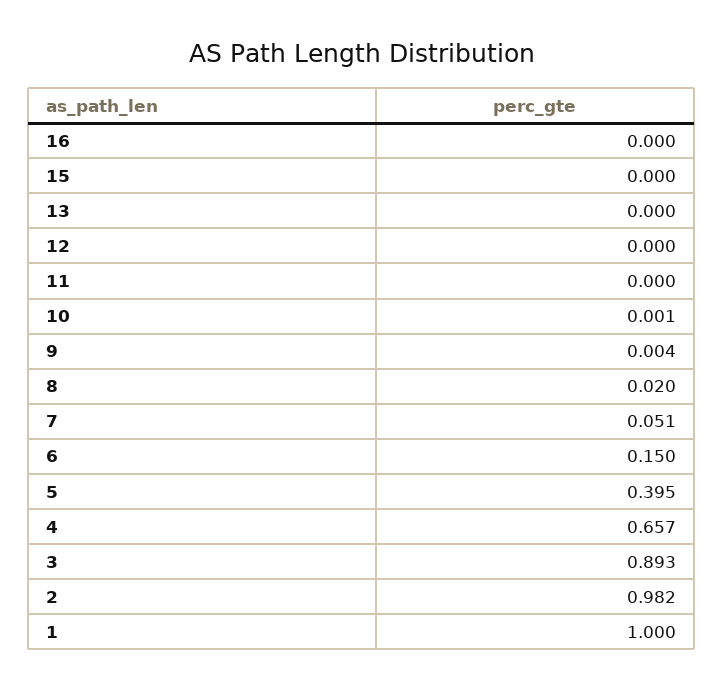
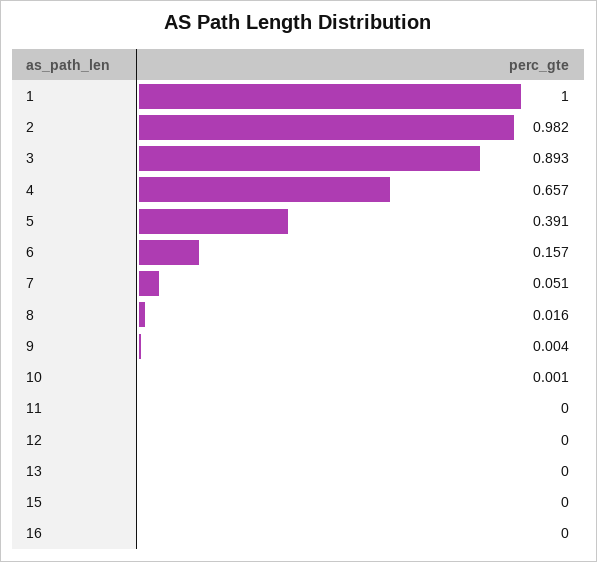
8: 0.02 -> 0.016
6: 0.15 -> 0.157
5: 0.395 -> 0.391

